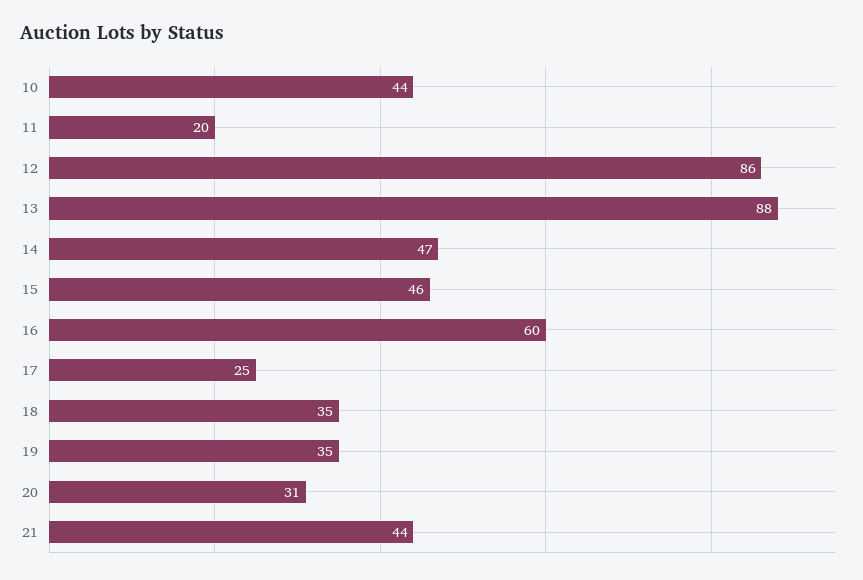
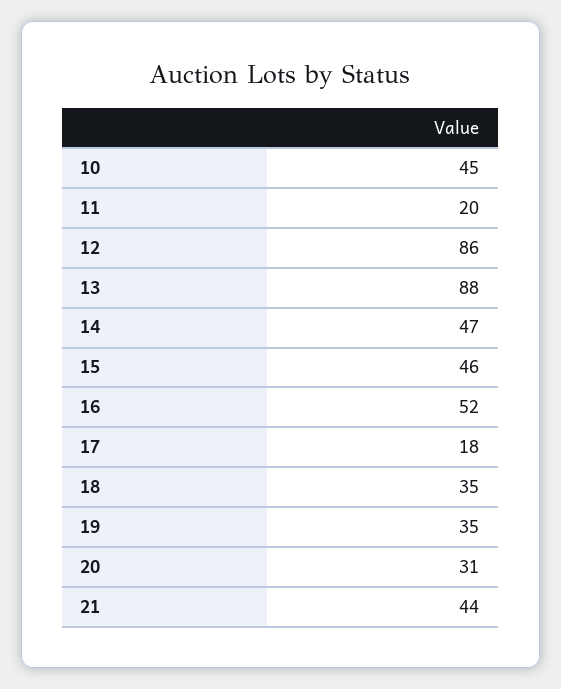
10: 44 -> 45
16: 60 -> 52
17: 25 -> 18

